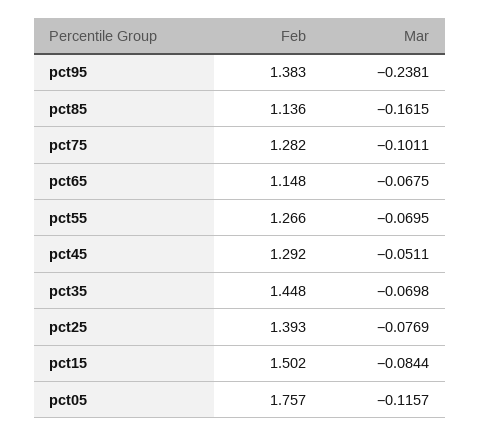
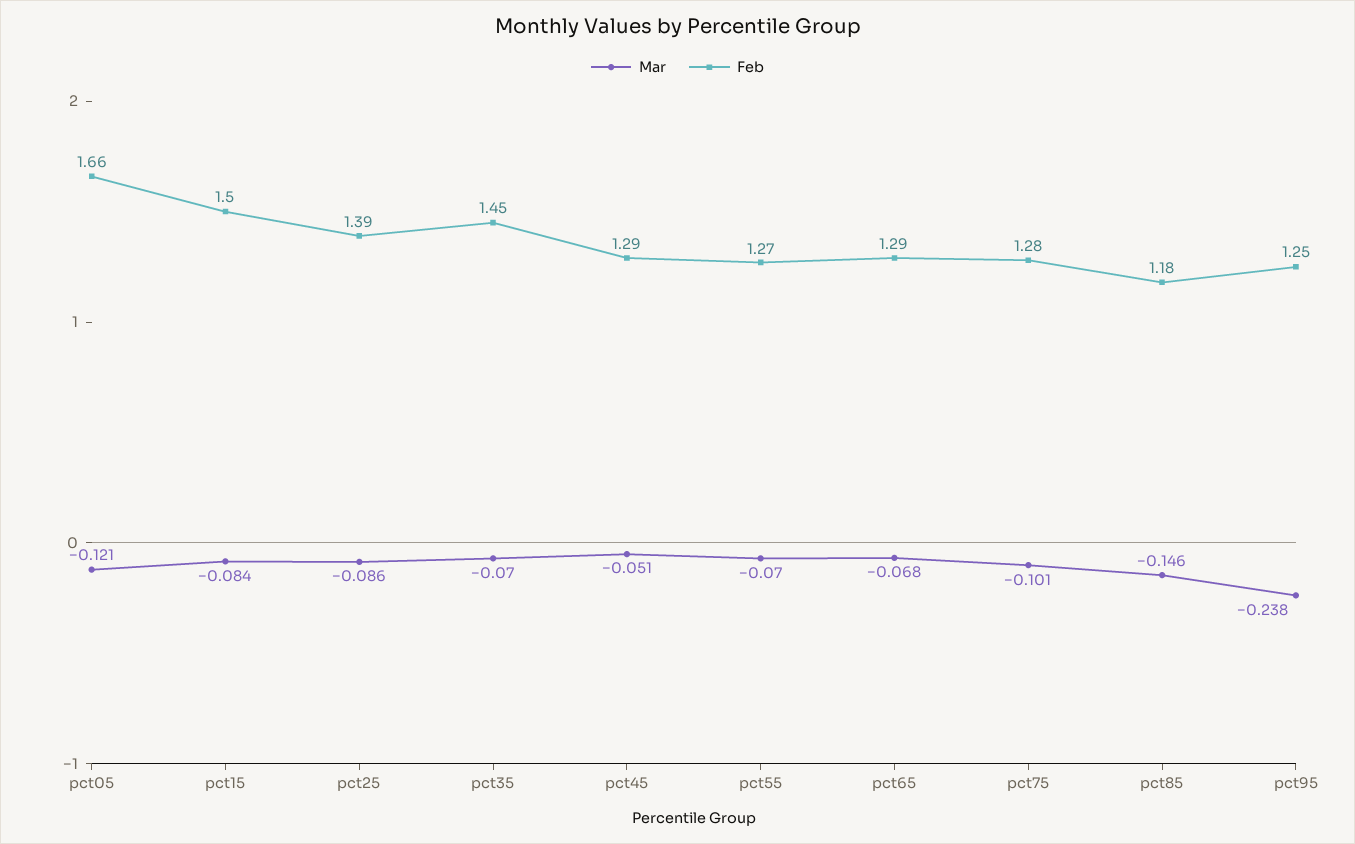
Feb, pct95: 1.383 -> 1.25
Feb, pct85: 1.136 -> 1.18
Mar, pct85: -0.1615 -> -0.146
Feb, pct65: 1.148 -> 1.29
Mar, pct25: -0.0769 -> -0.086
Feb, pct05: 1.757 -> 1.66
Mar, pct05: -0.1157 -> -0.121

